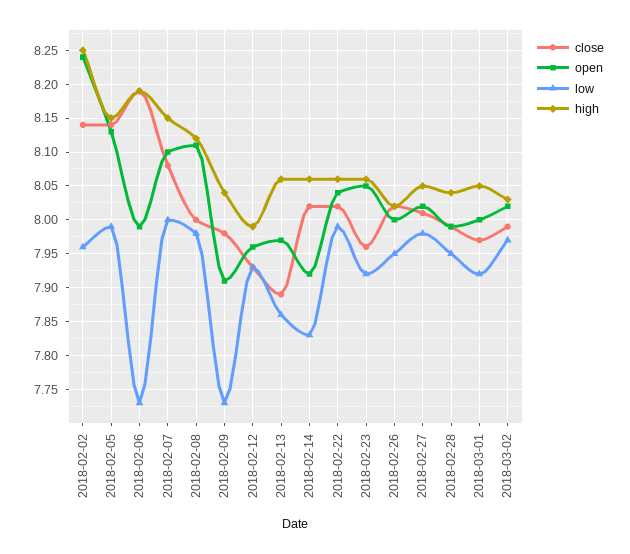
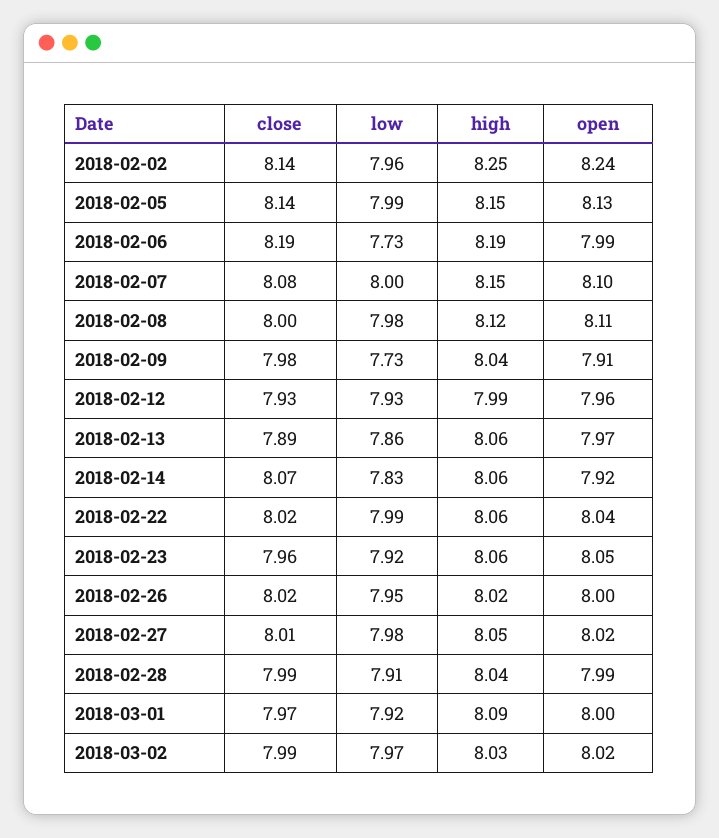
close, 2018-02-14: 8.02 -> 8.07
low, 2018-02-28: 7.95 -> 7.91
high, 2018-03-01: 8.05 -> 8.09

